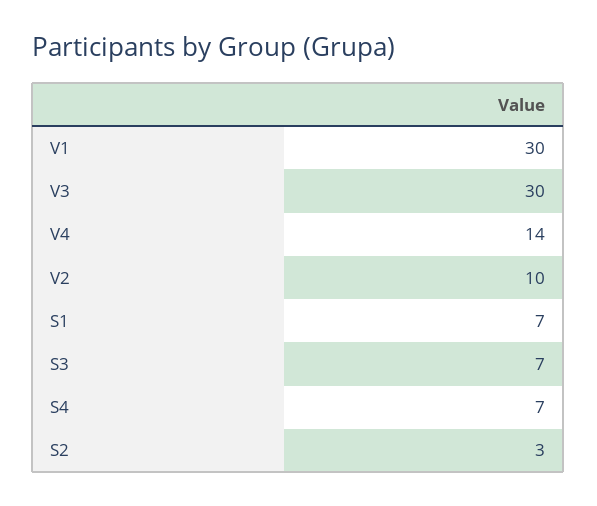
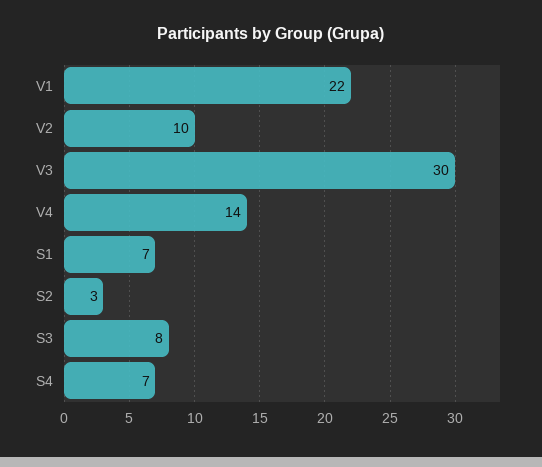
V1: 30 -> 22
S3: 7 -> 8

